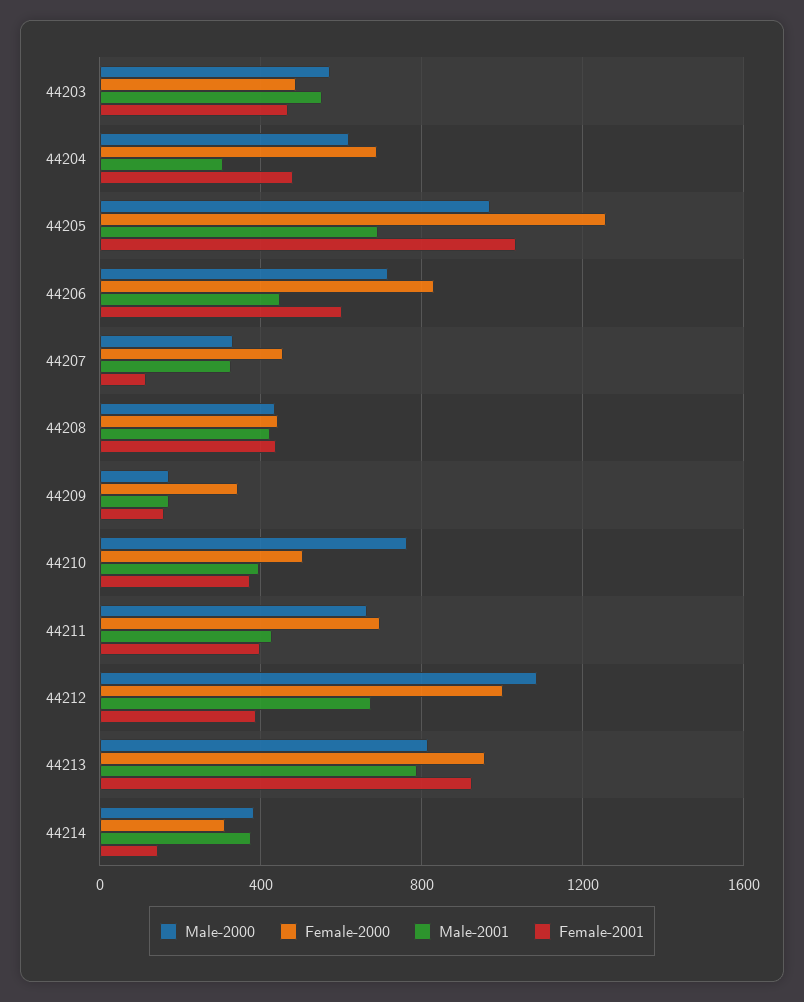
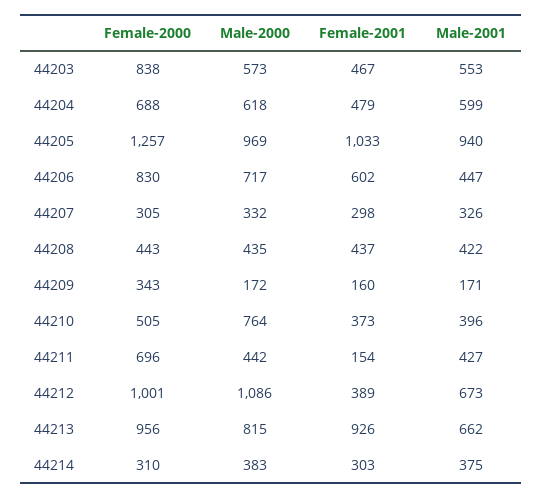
Female-2000, 44203: 500 -> 838
Male-2001, 44204: 300 -> 599
Male-2001, 44205: 700 -> 940
Female-2000, 44207: 450 -> 305
Female-2001, 44207: 100 -> 298
Male-2000, 44211: 650 -> 442
Female-2001, 44211: 400 -> 154
Male-2001, 44213: 800 -> 662
Female-2001, 44214: 150 -> 303

